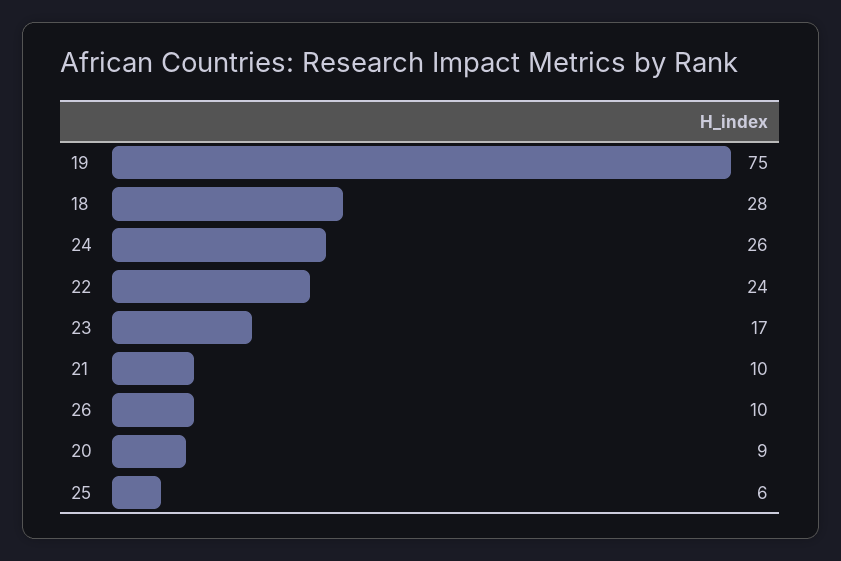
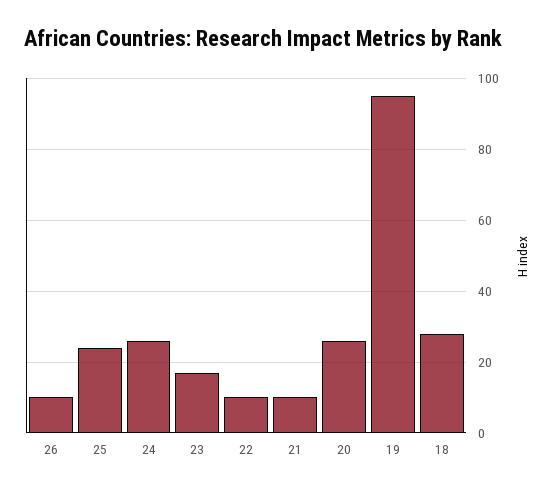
19: 75 -> 95
22: 24 -> 10
20: 9 -> 25
25: 6 -> 25

